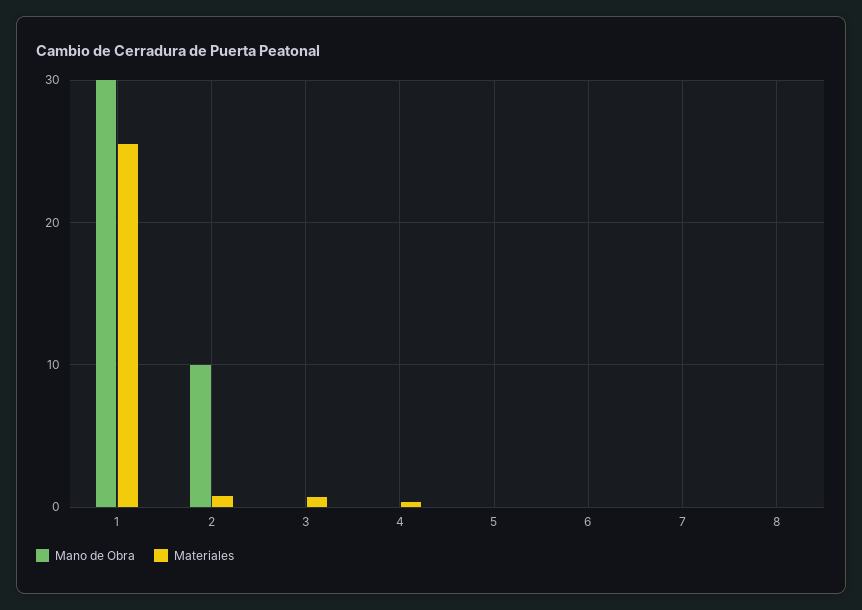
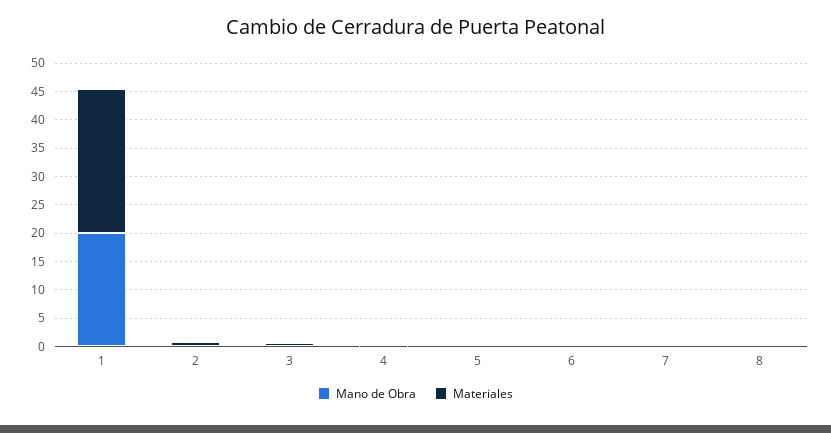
Mano de Obra, 1: 30 -> 20
Mano de Obra, 2: 10 -> 0

